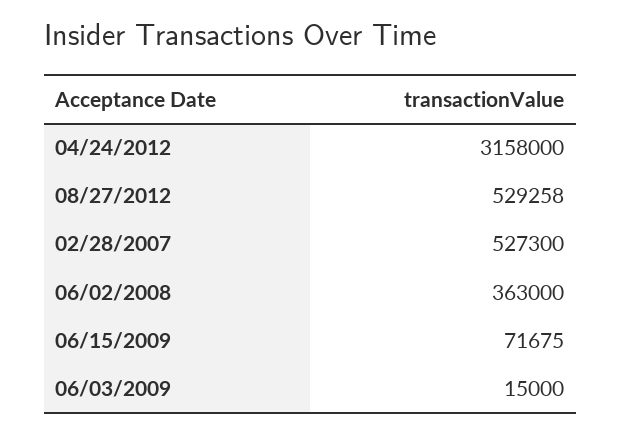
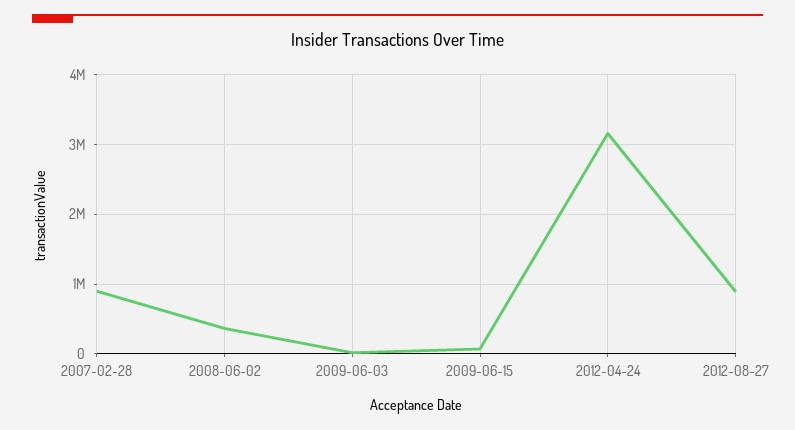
08/27/2012: 529258 -> 900000
02/28/2007: 527300 -> 900000

